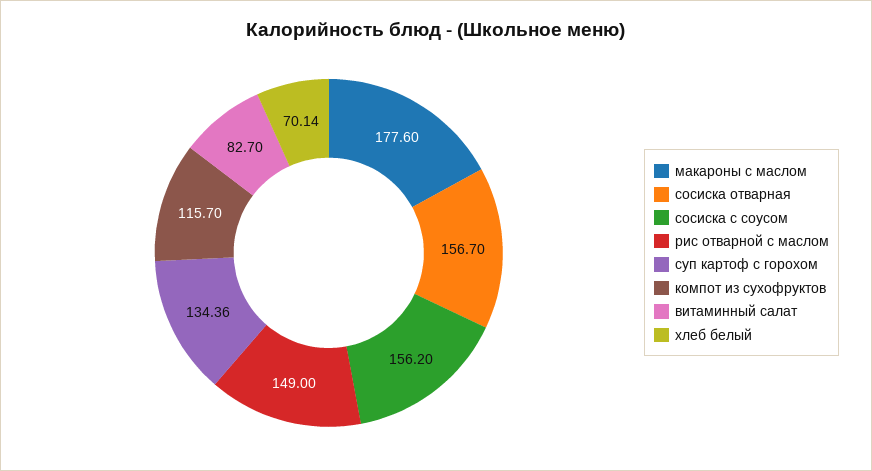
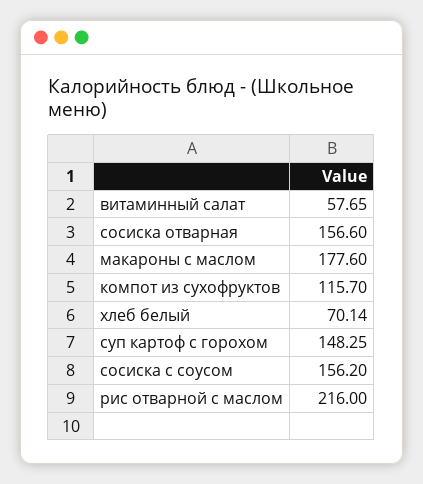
сосиска отварная: 156.7 -> 156.6
рис отварной с маслом: 149 -> 216
суп картоф с горохом: 134.36 -> 148.25
витаминный салат: 82.7 -> 57.65

